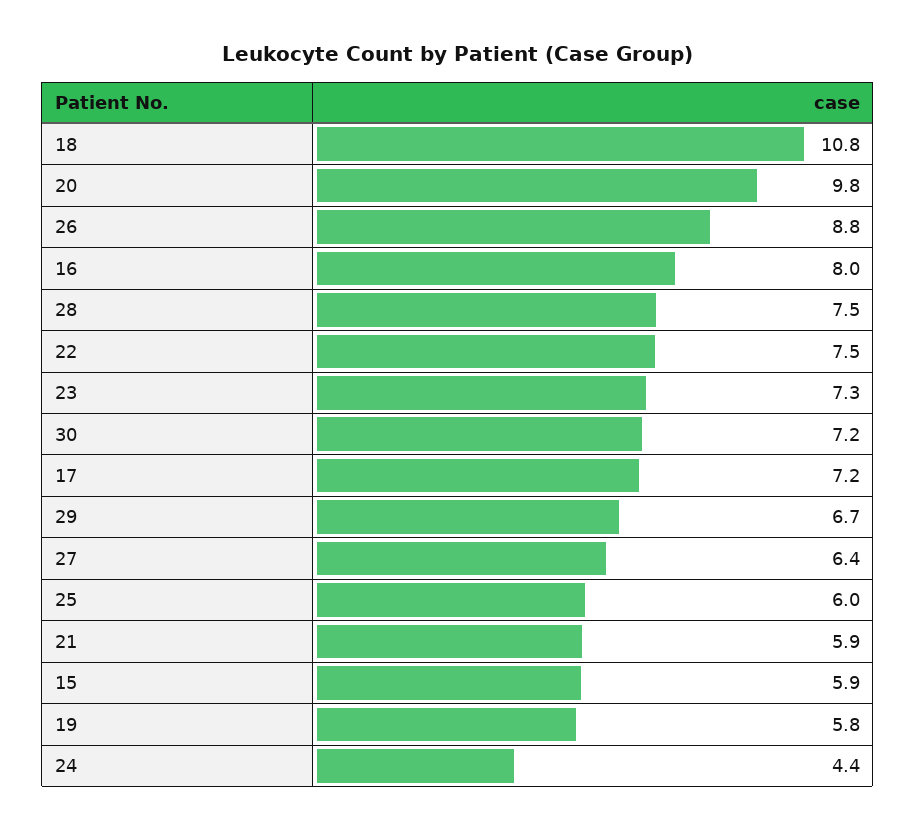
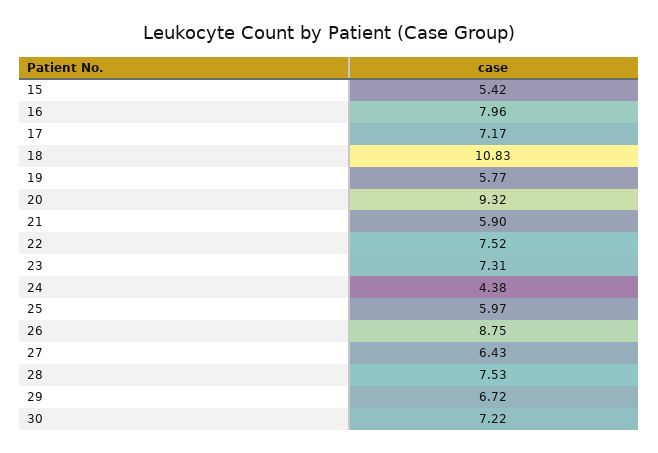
20: 9.8 -> 9.32
15: 5.9 -> 5.42

